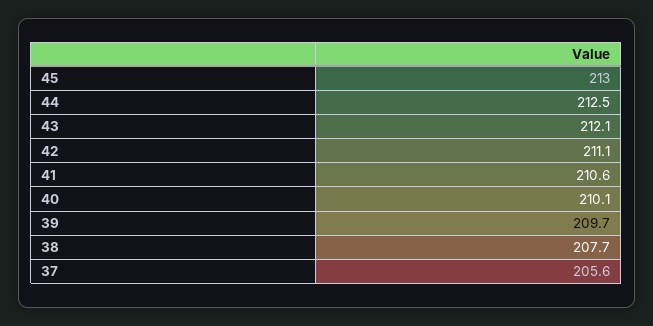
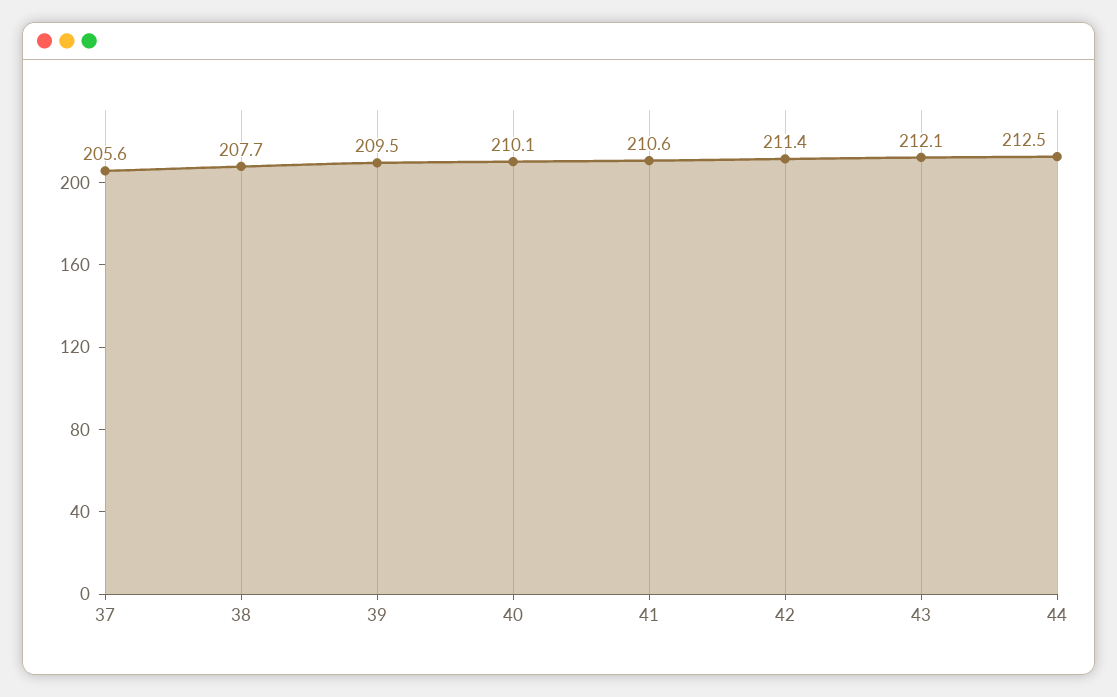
45: 213 -> none
42: 211.1 -> 211.4
39: 209.7 -> 209.5

